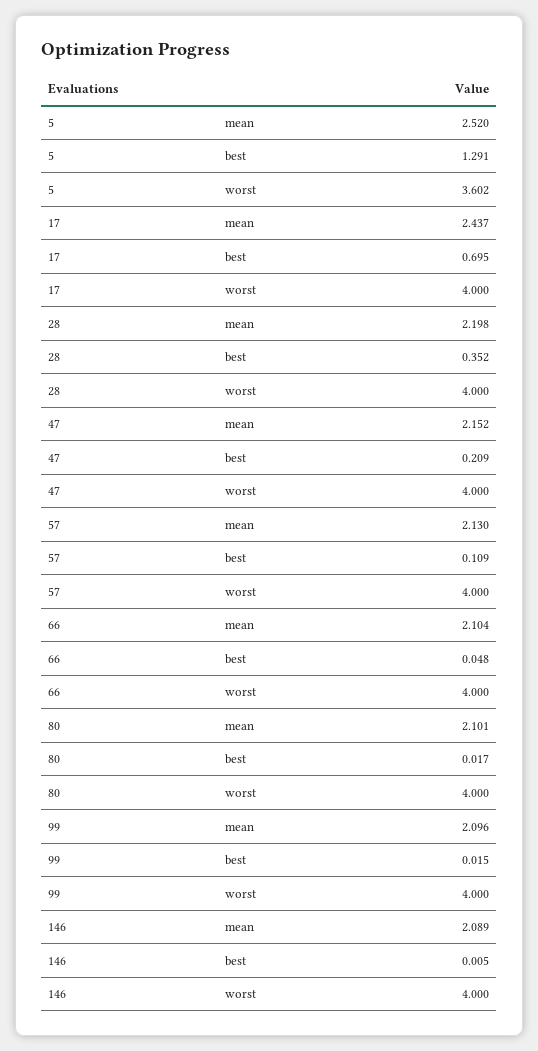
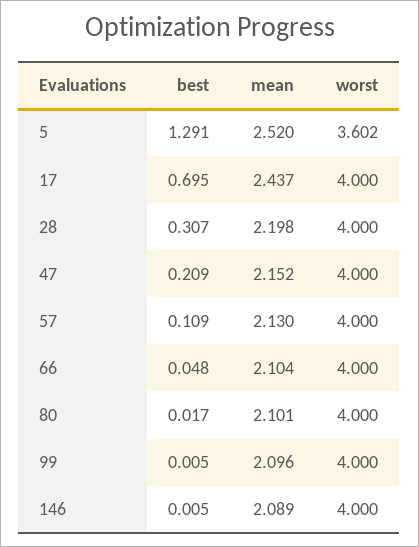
28, best: 0.352 -> 0.307
99, best: 0.015 -> 0.005

